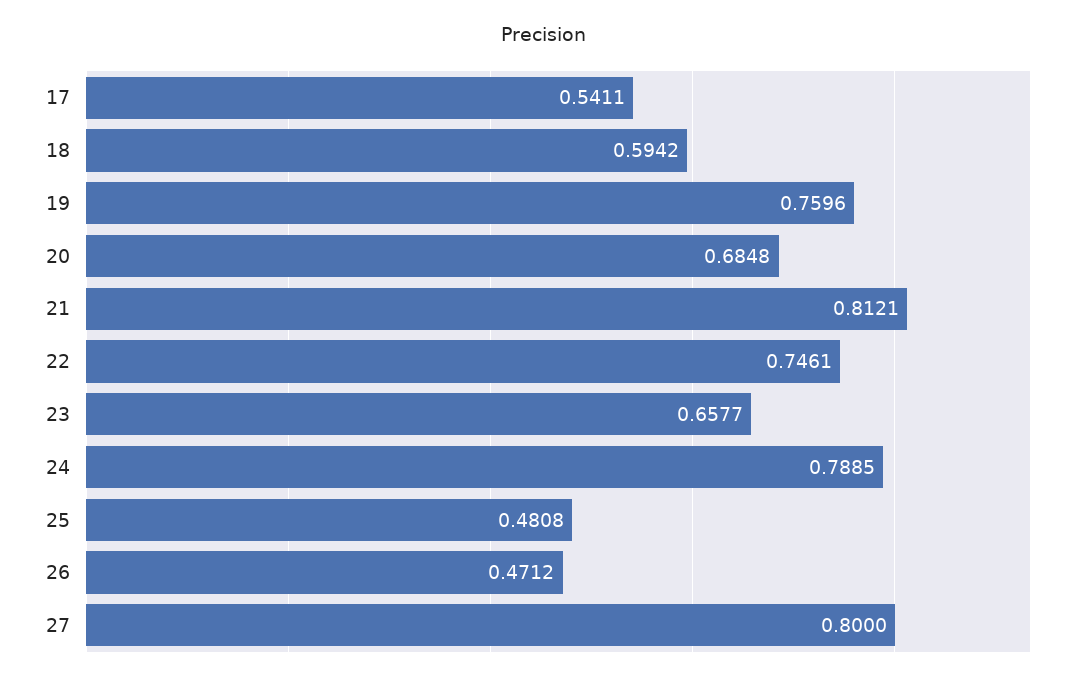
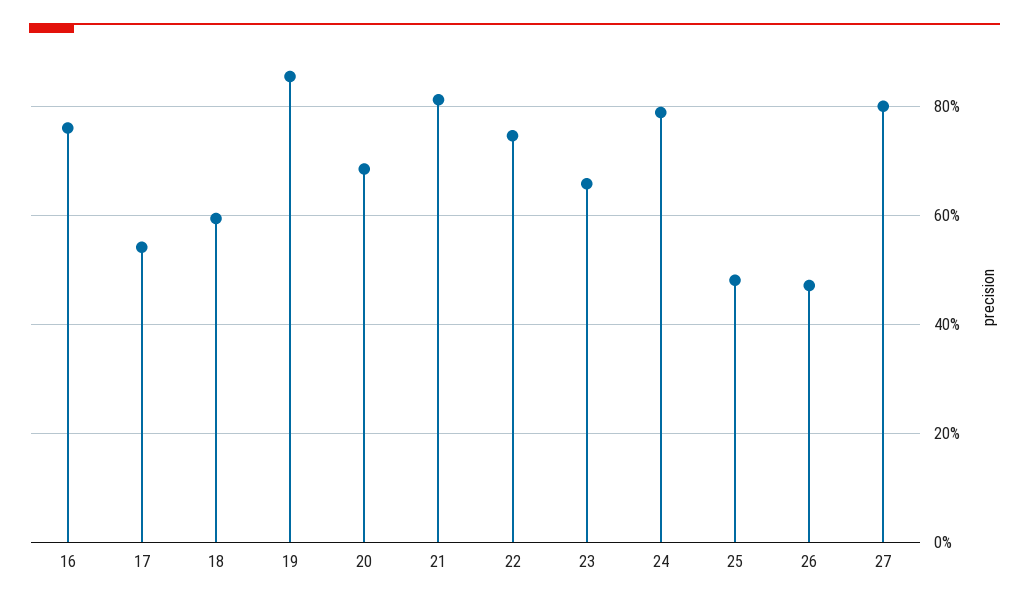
19: 0.7596 -> 0.86
16: none -> 0.76

